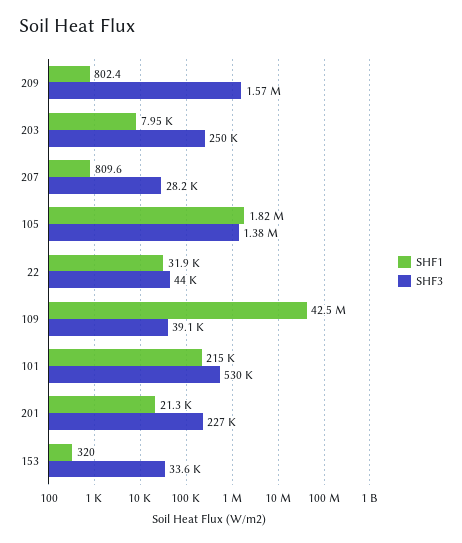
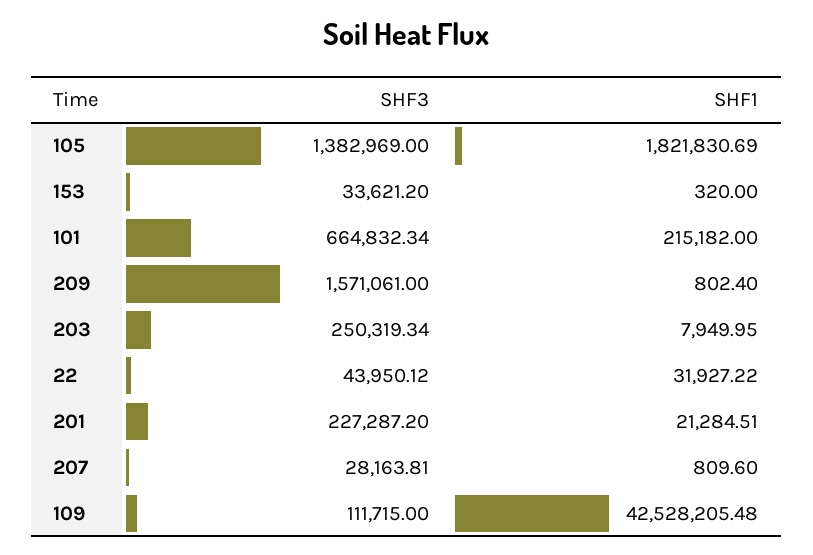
SHF3, 109: 39100 -> 111715
SHF3, 101: 530000 -> 664832.34

